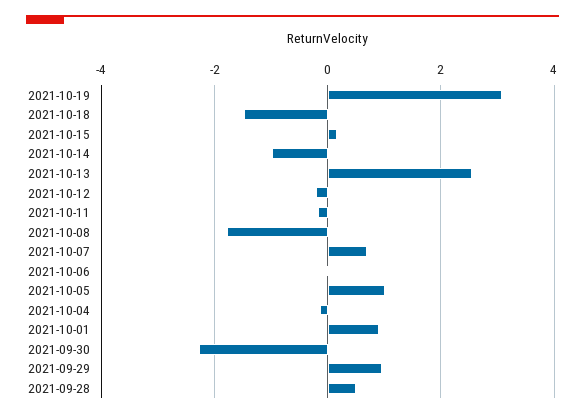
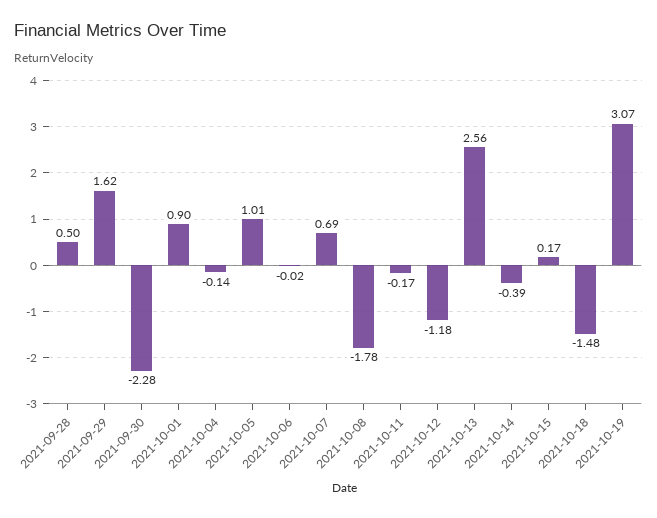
2021-10-14: -1 -> -0.39
2021-10-12: -0.2 -> -1.18
2021-09-29: 1 -> 1.62

